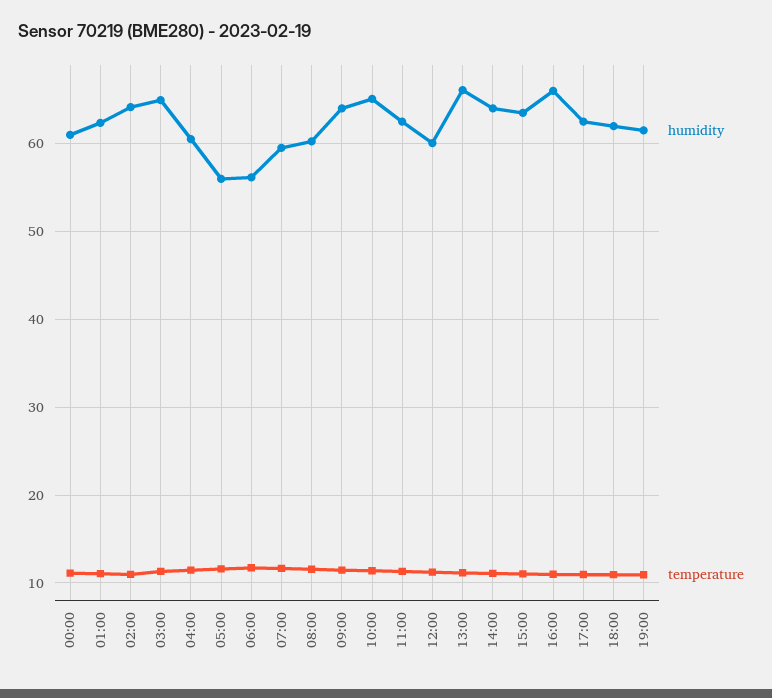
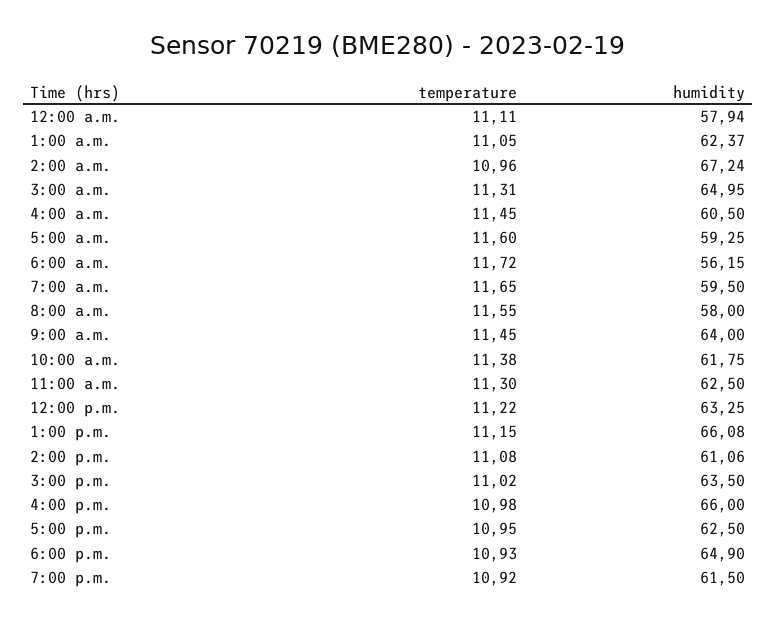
humidity, 00:00: 61 -> 57.94
humidity, 02:00: 64 -> 67.24
humidity, 05:00: 56 -> 59.25
humidity, 08:00: 60 -> 58
humidity, 10:00: 65 -> 61.75
humidity, 12:00: 60 -> 63.25
humidity, 14:00: 64 -> 61.06
humidity, 18:00: 62 -> 64.9

